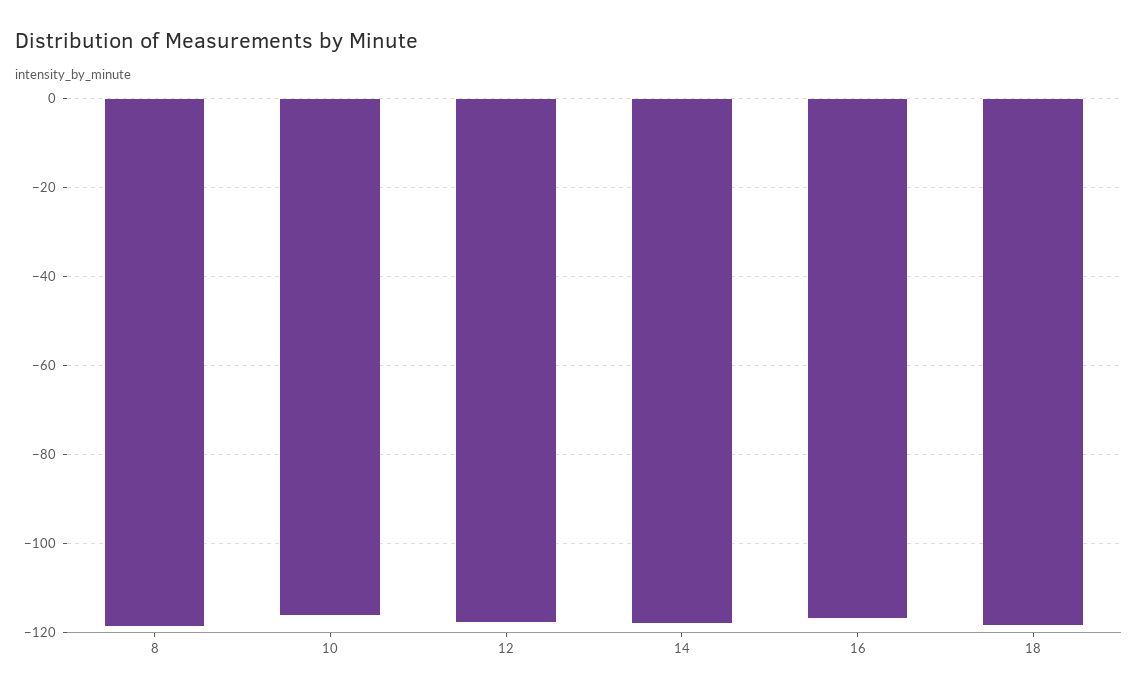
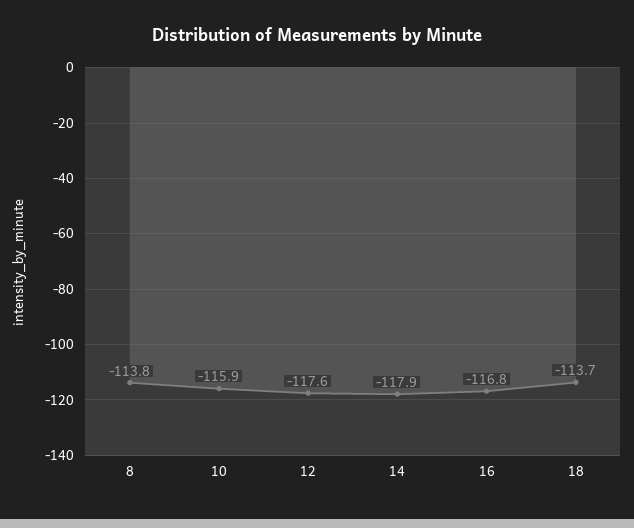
8: -118 -> -113.8
18: -118 -> -113.7

